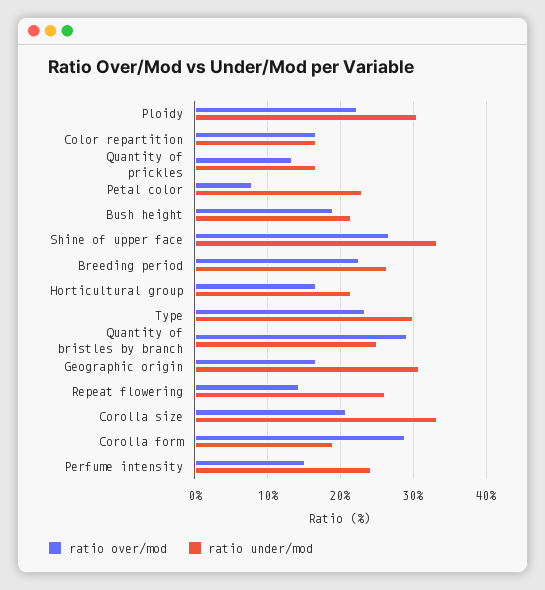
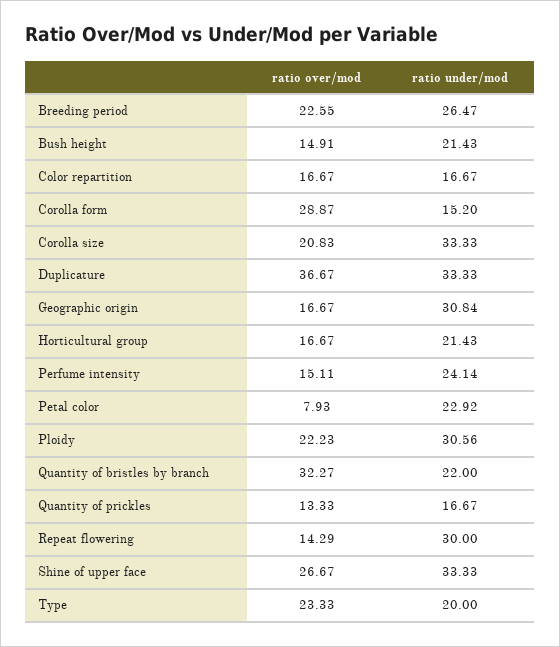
ratio over/mod, Bush height: 19 -> 14.91
ratio under/mod, Type: 30 -> 20
ratio over/mod, Quantity of bristles by branch: 29 -> 32.27
ratio under/mod, Quantity of bristles by branch: 25 -> 22
ratio under/mod, Repeat flowering: 26 -> 30
ratio under/mod, Corolla form: 19 -> 15.2
ratio over/mod, Duplicature: none -> 36.67
ratio under/mod, Duplicature: none -> 33.33

